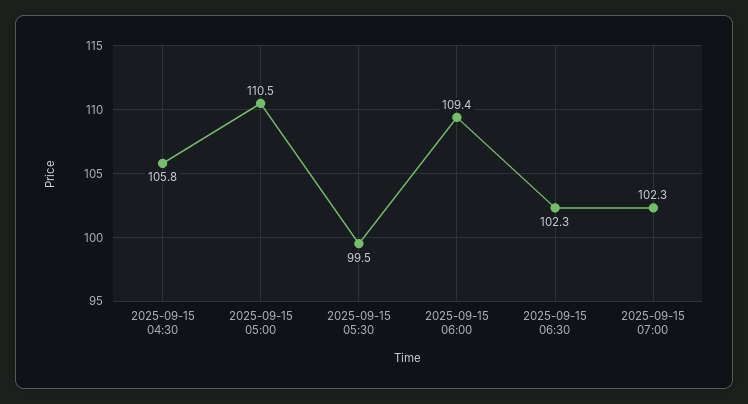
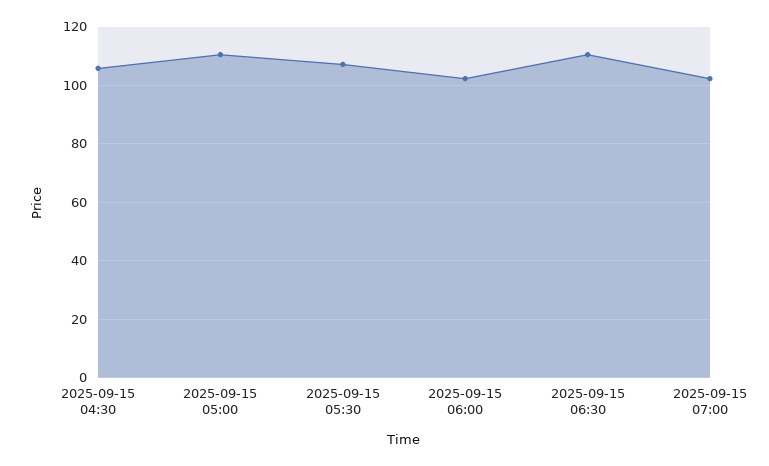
2025-09-15 05:30: 99.5 -> 107.5
2025-09-15 06:00: 109.4 -> 102.5
2025-09-15 06:30: 102.3 -> 110

